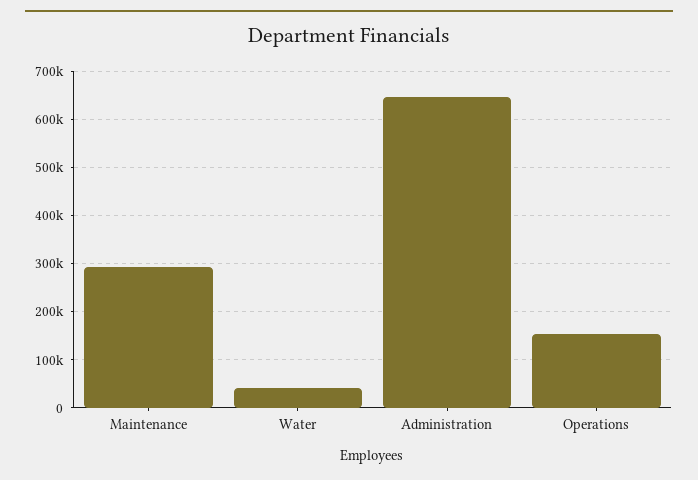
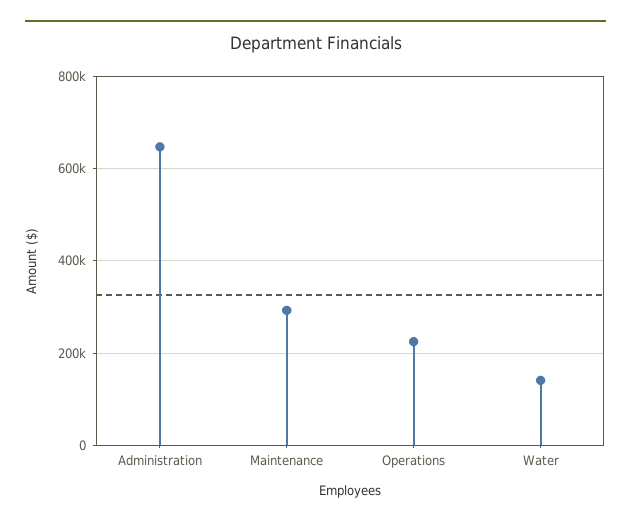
Water: 40000 -> 140000
Operations: 160000 -> 220000

